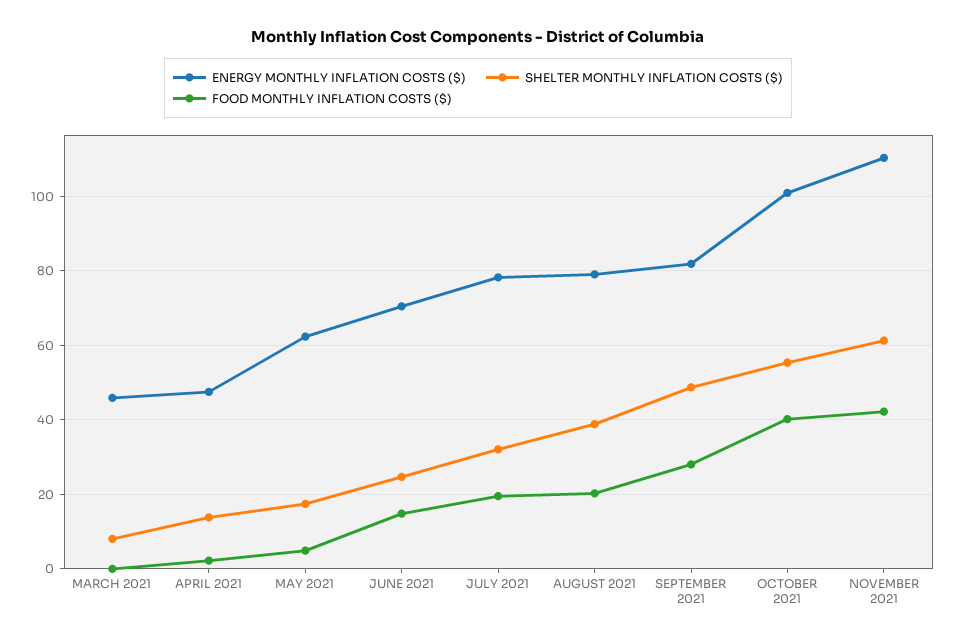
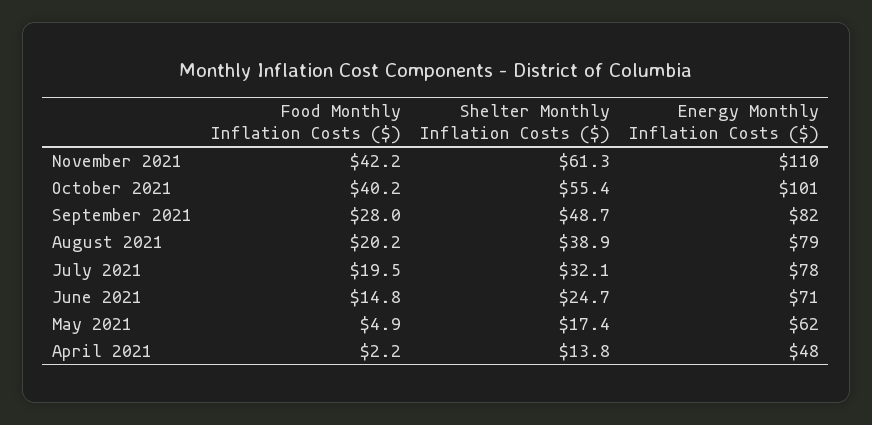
ENERGY MONTHLY INFLATION COSTS ($), MARCH 2021: 46 -> none
SHELTER MONTHLY INFLATION COSTS ($), MARCH 2021: 8 -> none
FOOD MONTHLY INFLATION COSTS ($), MARCH 2021: 0 -> none

